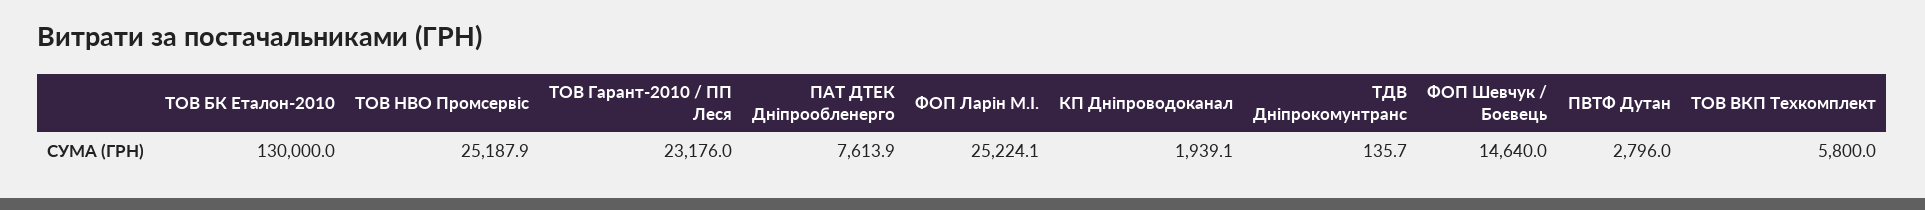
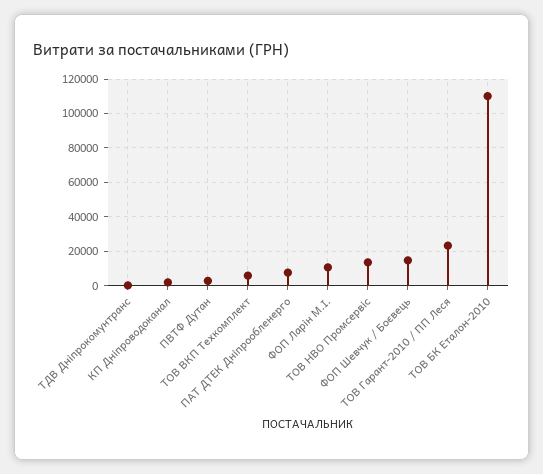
ТОВ БК Еталон-2010: 130000 -> 110000
ТОВ НВО Промсервіс: 25187.9 -> 15000
ФОП Ларін М.І.: 25224.1 -> 10000

